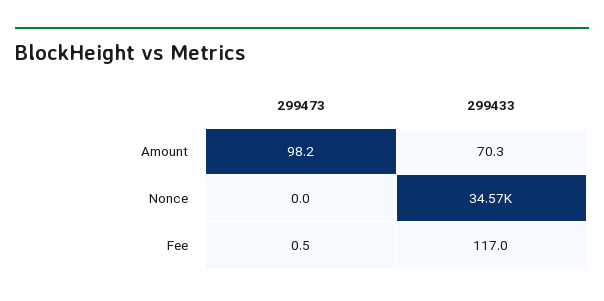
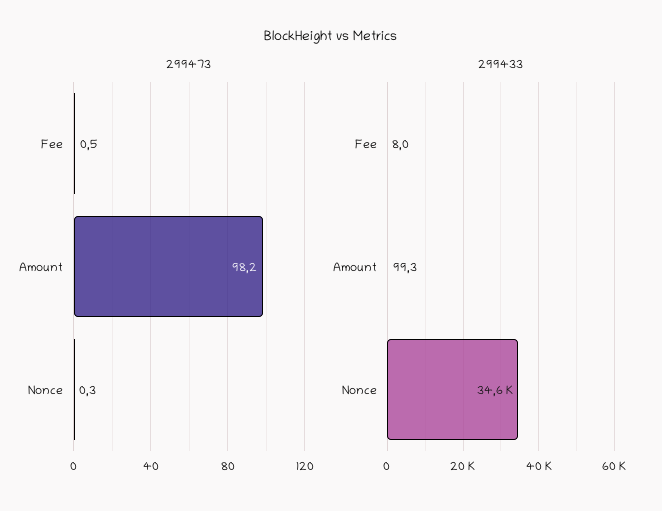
299433, Amount: 70.3 -> 99.3
299473, Nonce: 0 -> 0.3
299433, Fee: 117 -> 8

